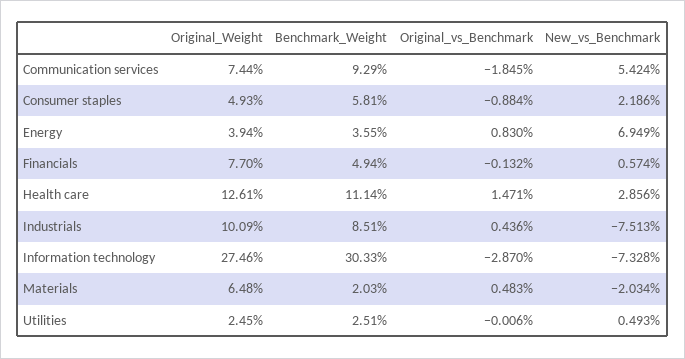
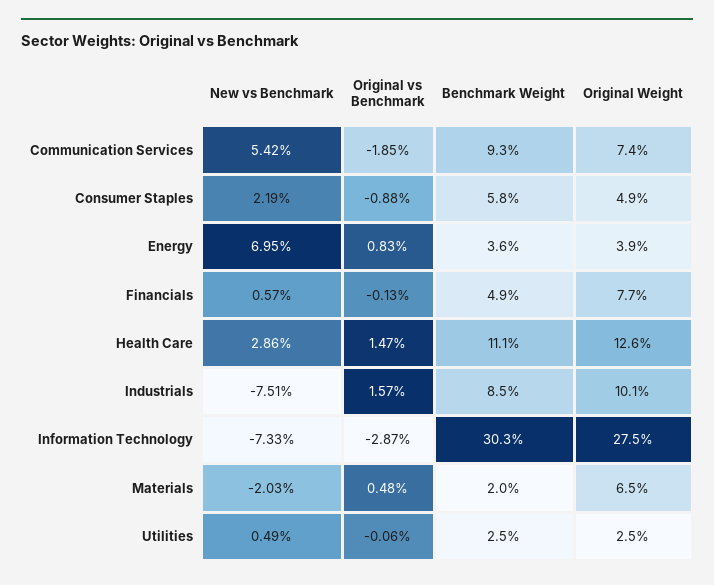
Original_vs_Benchmark, Industrials: 0.436 -> 1.57
Original_vs_Benchmark, Utilities: -0.006 -> -0.06

